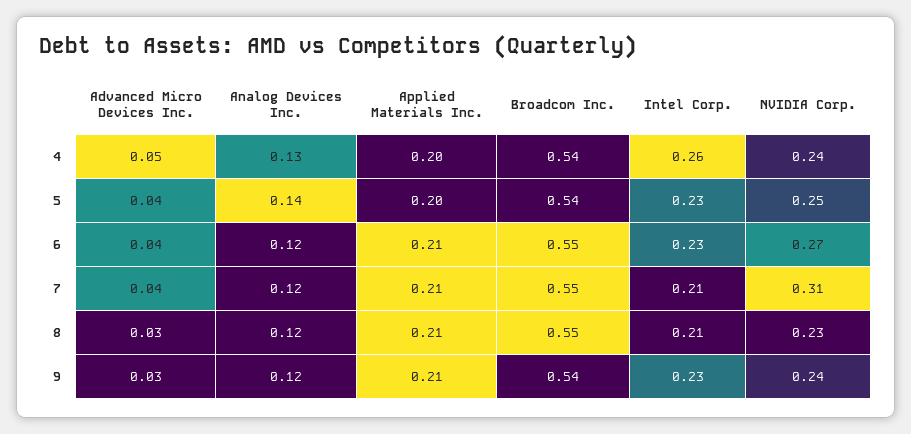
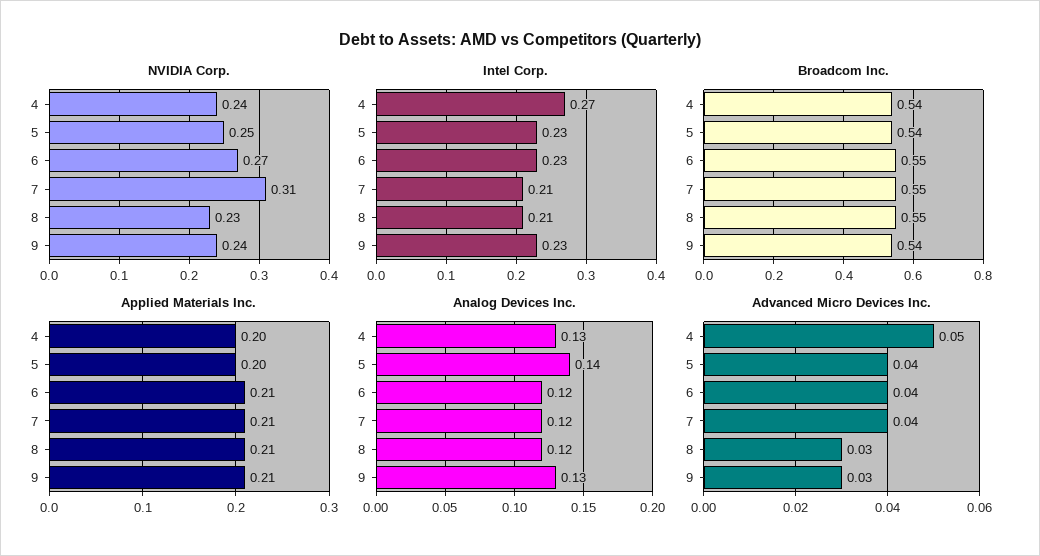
Intel Corp., 4: 0.26 -> 0.27
Analog Devices Inc., 9: 0.12 -> 0.13

